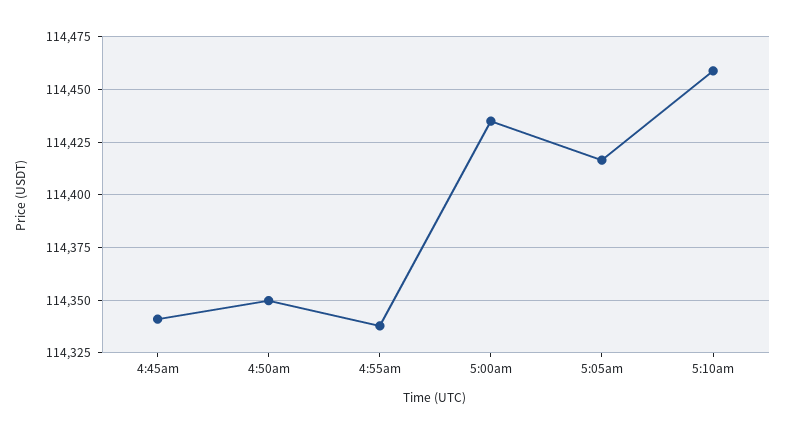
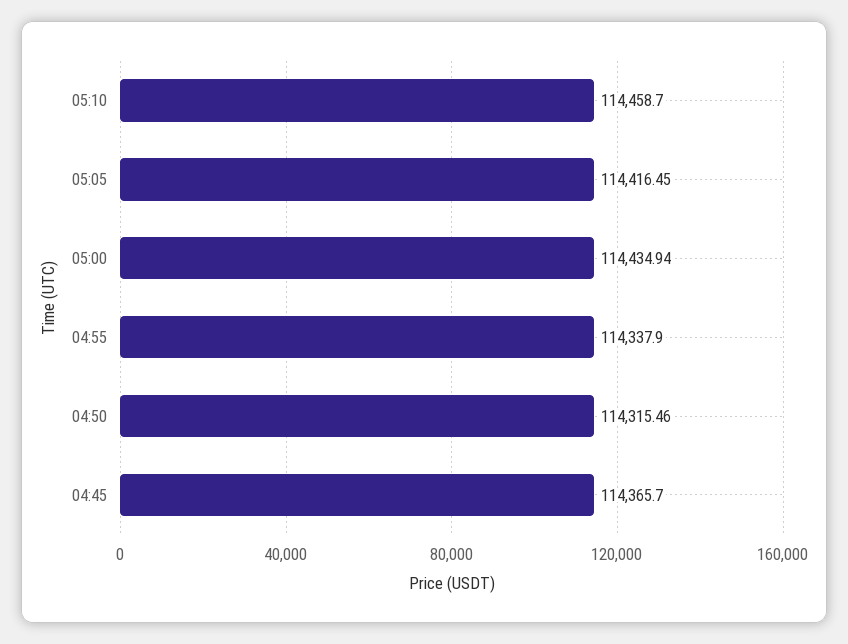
4:45am: 114340 -> 114365.7
4:50am: 114350 -> 114315.46

